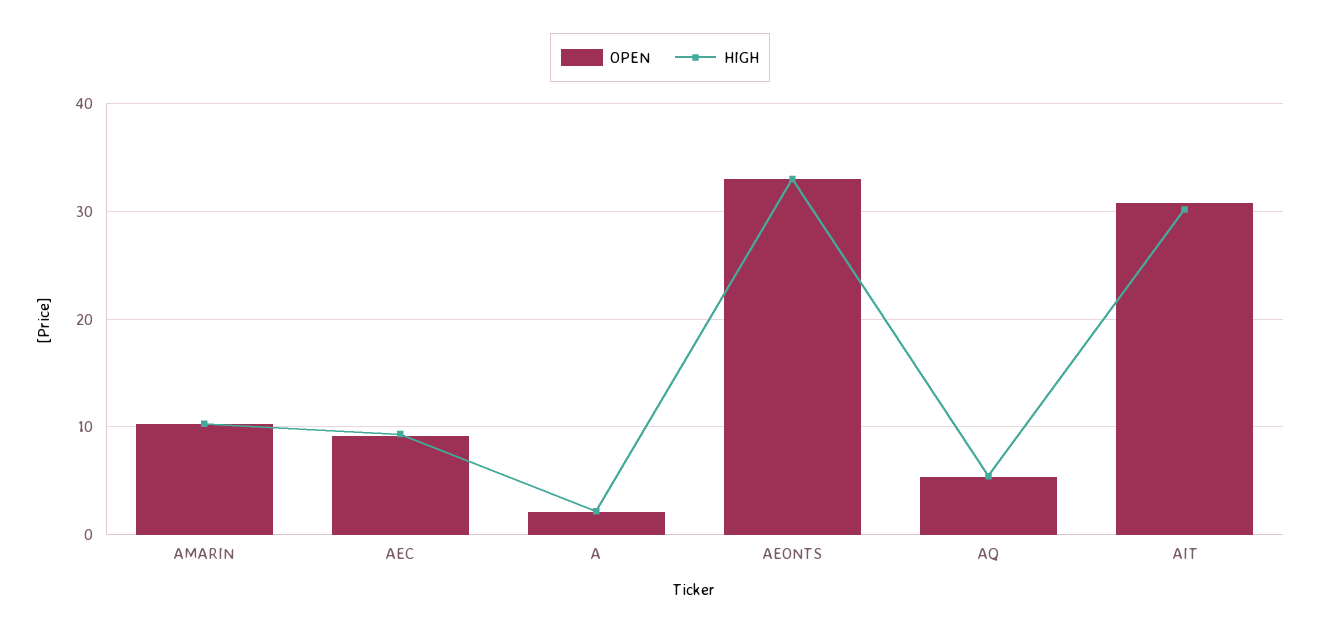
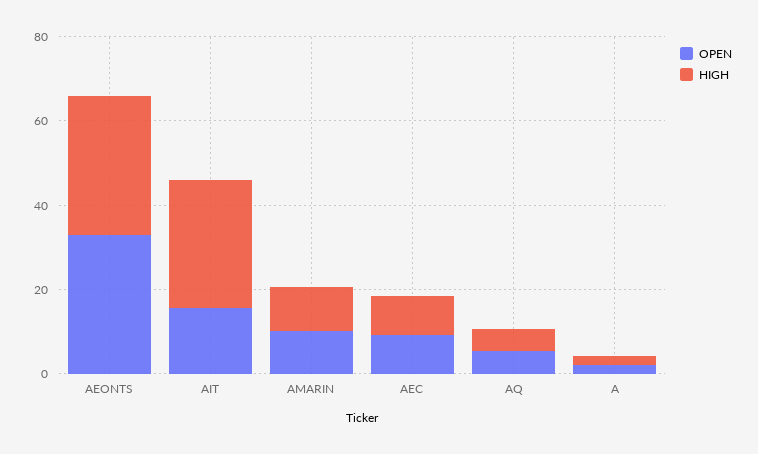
OPEN, AIT: 31 -> 15

